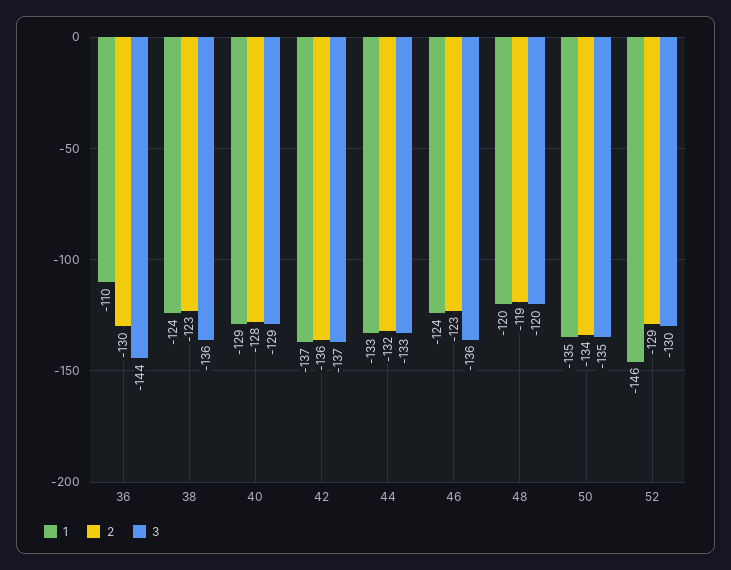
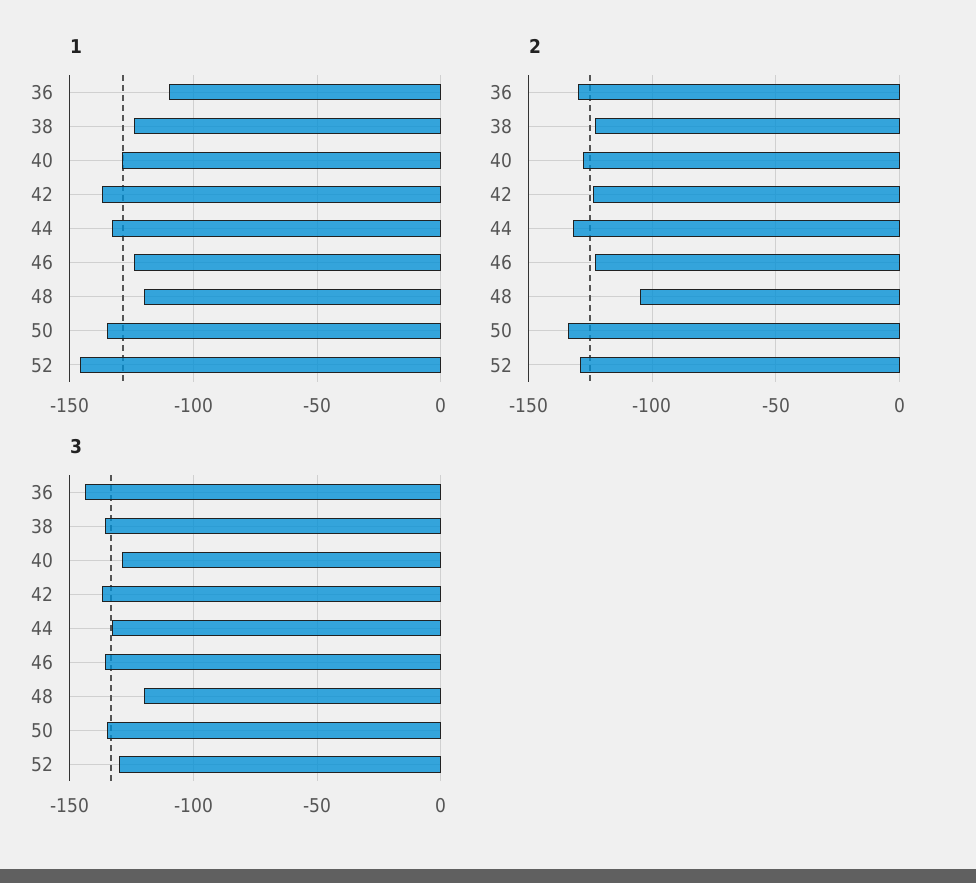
2, 42: -136 -> -125
2, 48: -119 -> -105

